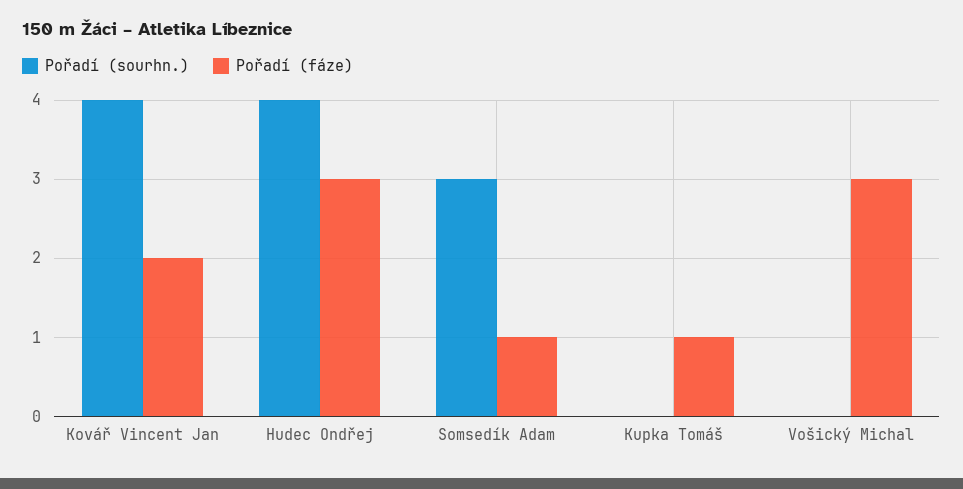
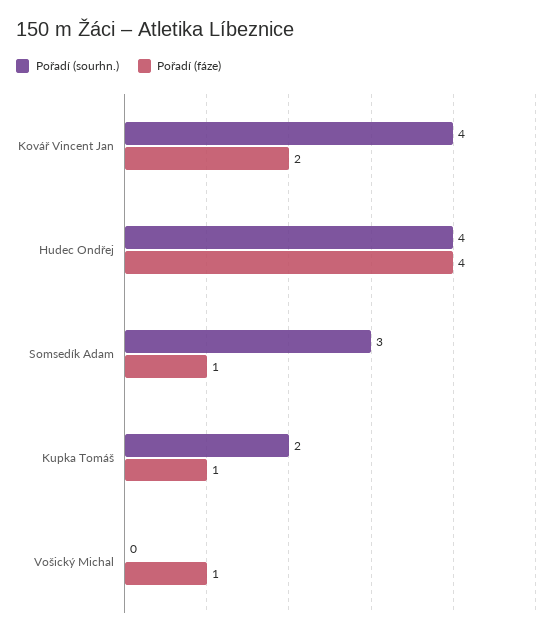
Pořadí (fáze), Hudec Ondřej: 3 -> 4
Pořadí (sourhn.), Kupka Tomáš: 0 -> 2
Pořadí (fáze), Vošický Michal: 3 -> 1

